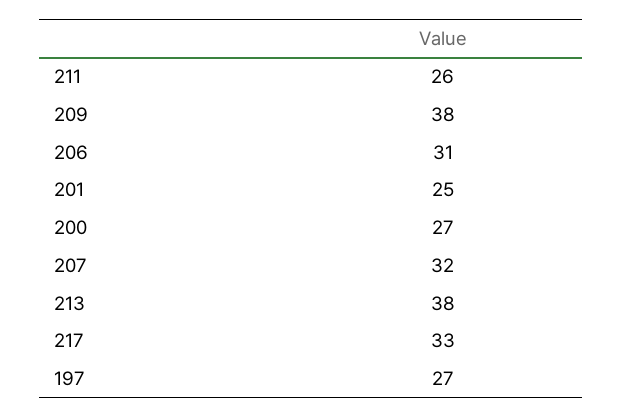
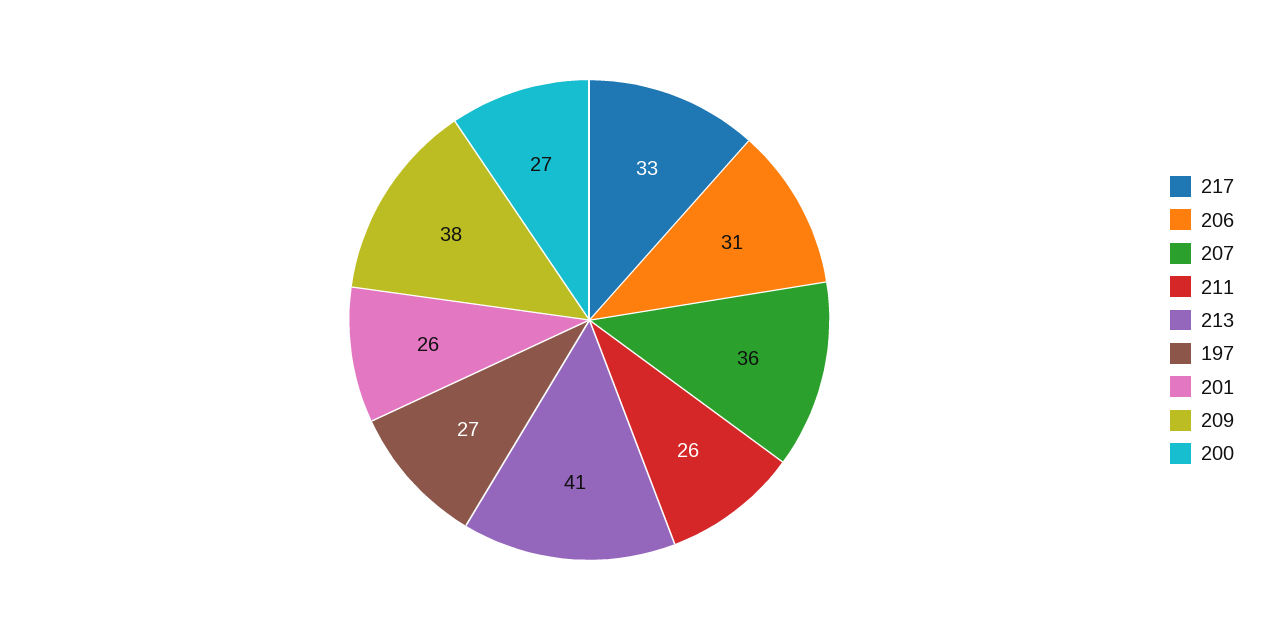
201: 25 -> 26
207: 32 -> 36
213: 38 -> 41

